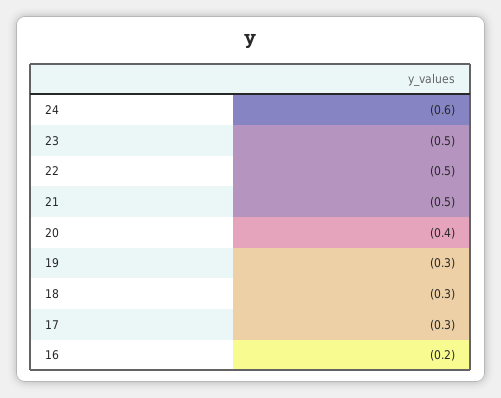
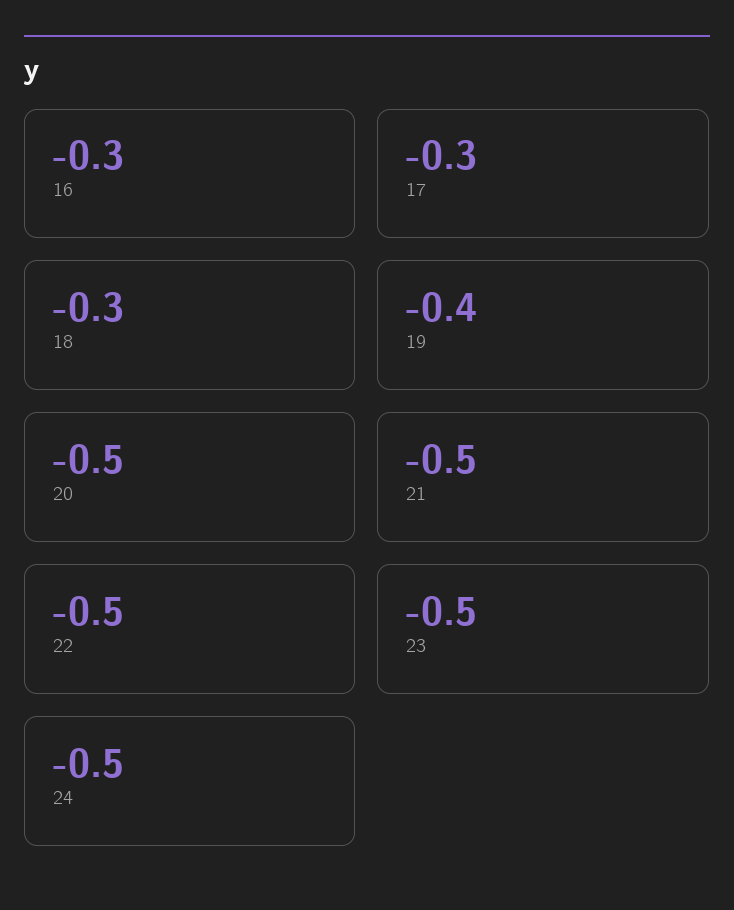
24: -0.6 -> -0.5
20: -0.4 -> -0.5
19: -0.3 -> -0.4
16: -0.2 -> -0.3

